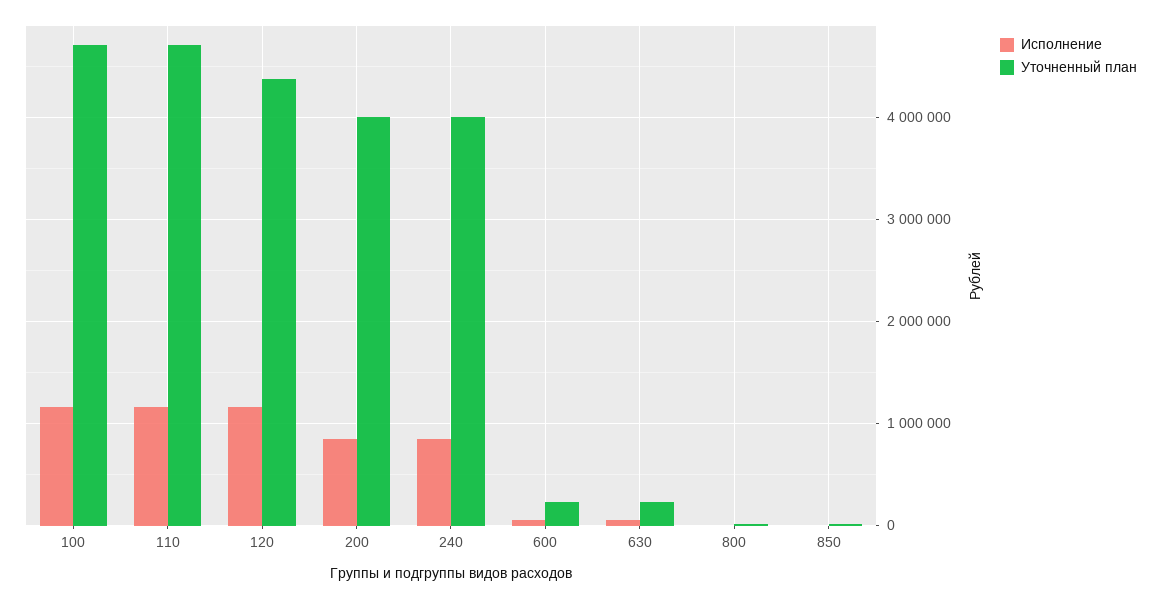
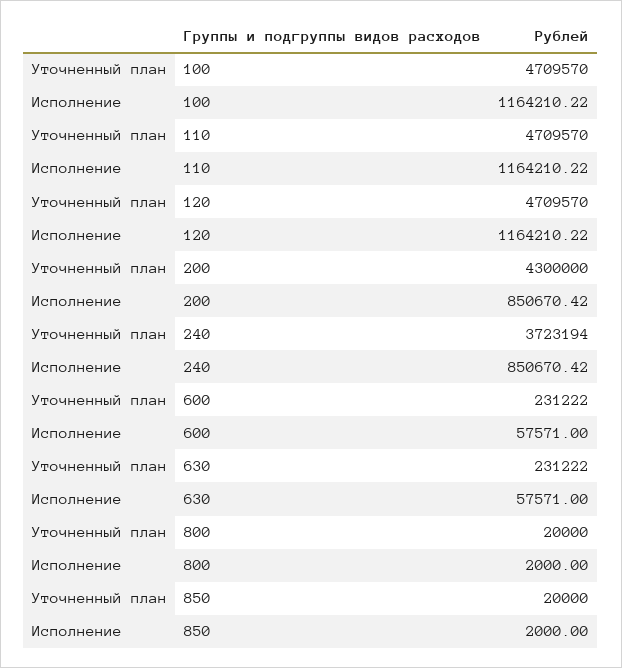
Уточненный план, 120: 4400000 -> 4709570
Уточненный план, 200: 4000000 -> 4300000
Уточненный план, 240: 4000000 -> 3723194

